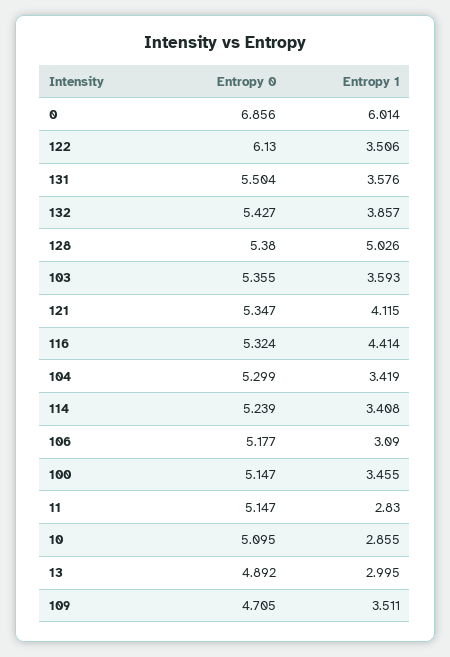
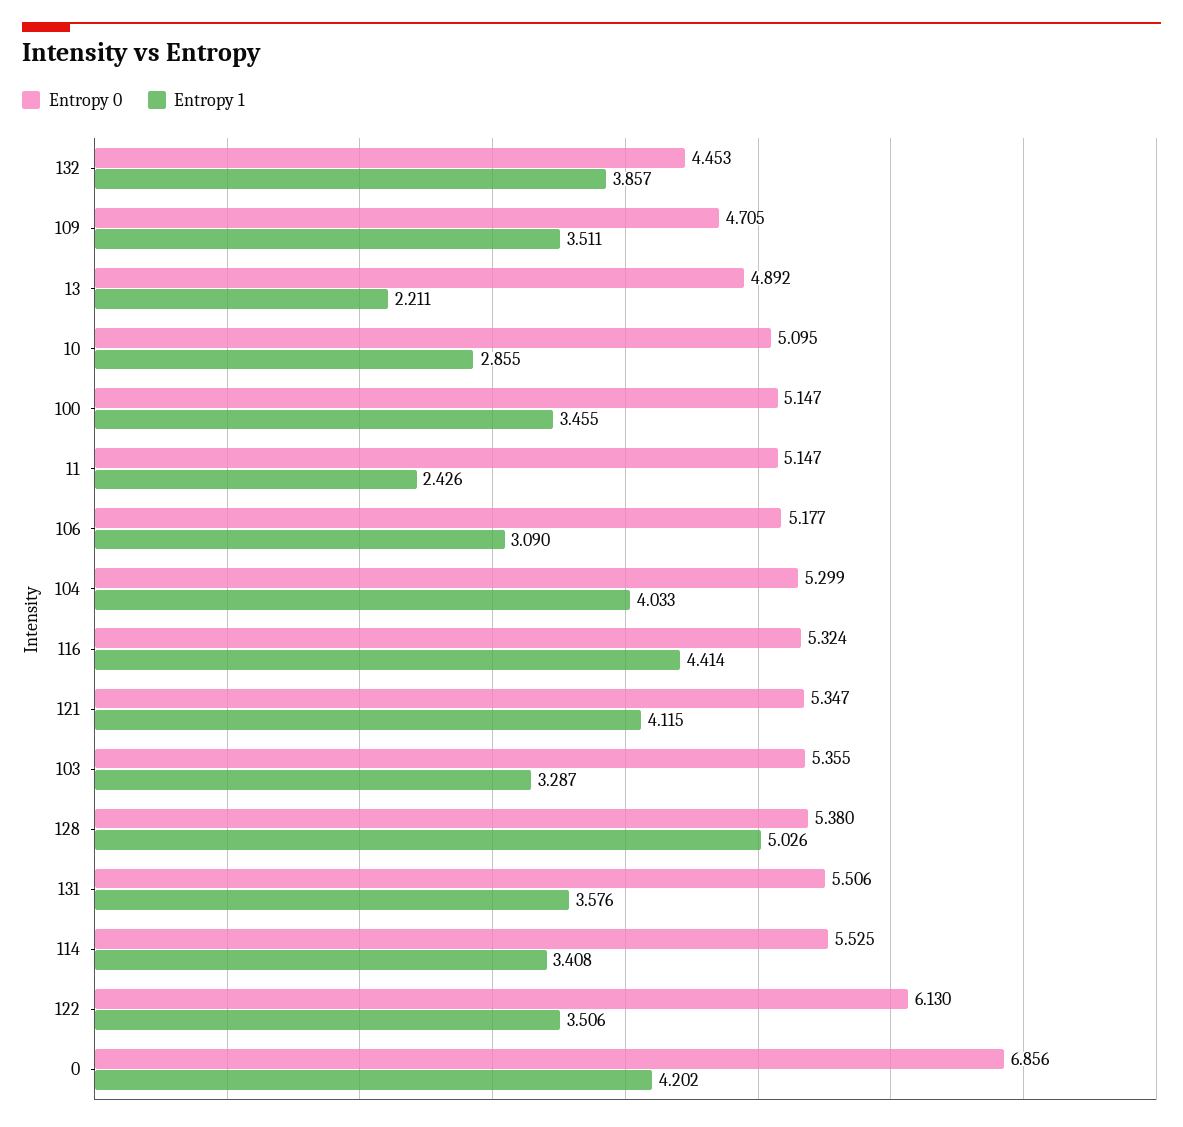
Entropy 1, 0: 6.014 -> 4.202
Entropy 0, 131: 5.504 -> 5.506
Entropy 0, 132: 5.427 -> 4.453
Entropy 1, 103: 3.593 -> 3.287
Entropy 1, 104: 3.419 -> 4.033
Entropy 0, 114: 5.239 -> 5.525
Entropy 1, 11: 2.83 -> 2.426
Entropy 1, 13: 2.995 -> 2.211

